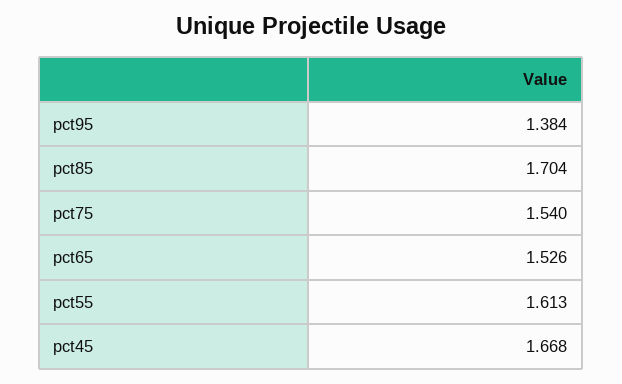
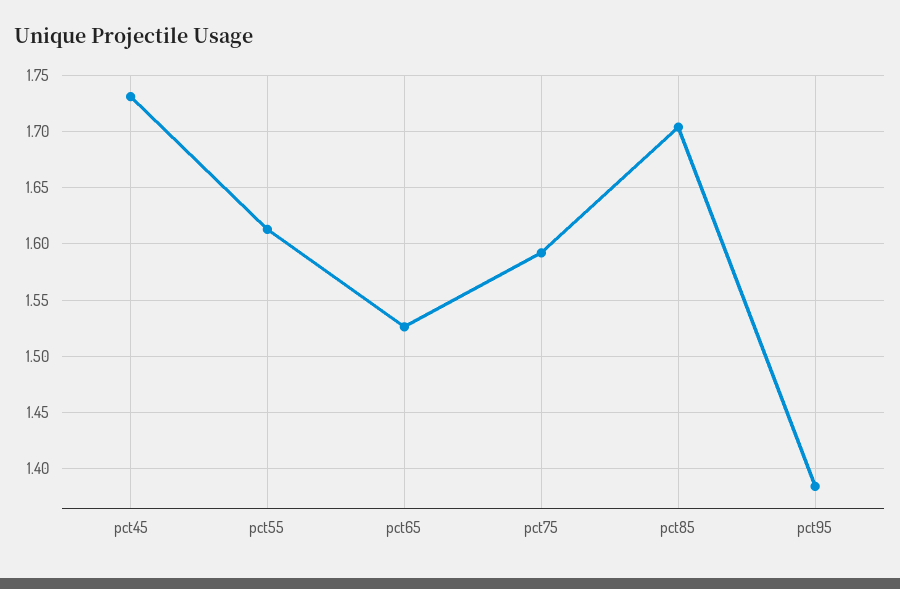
pct75: 1.54 -> 1.59
pct45: 1.668 -> 1.73

